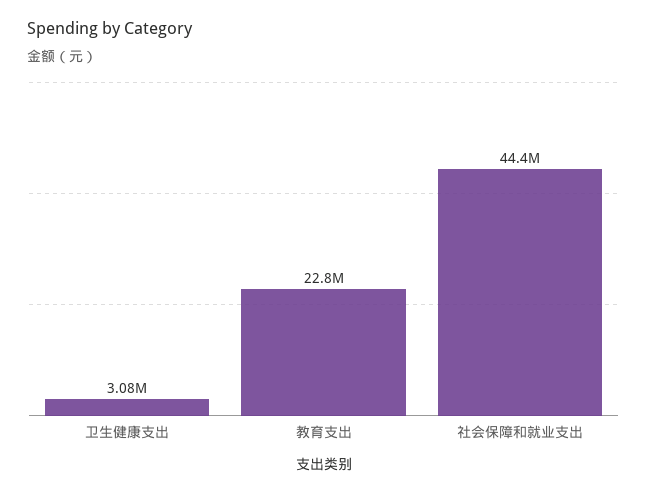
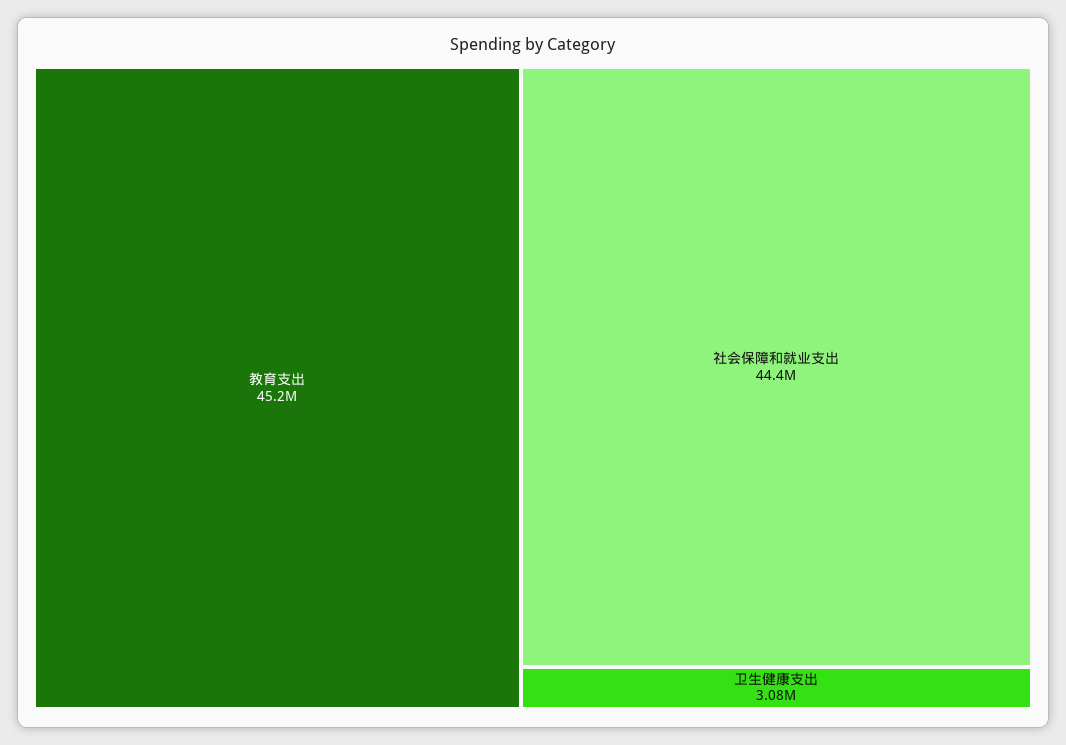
教育支出: 22800000 -> 45200000

